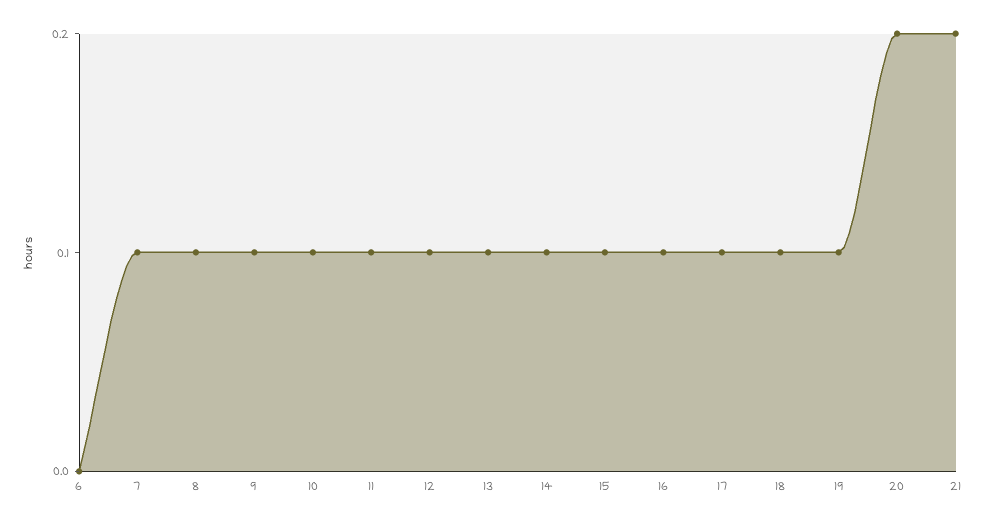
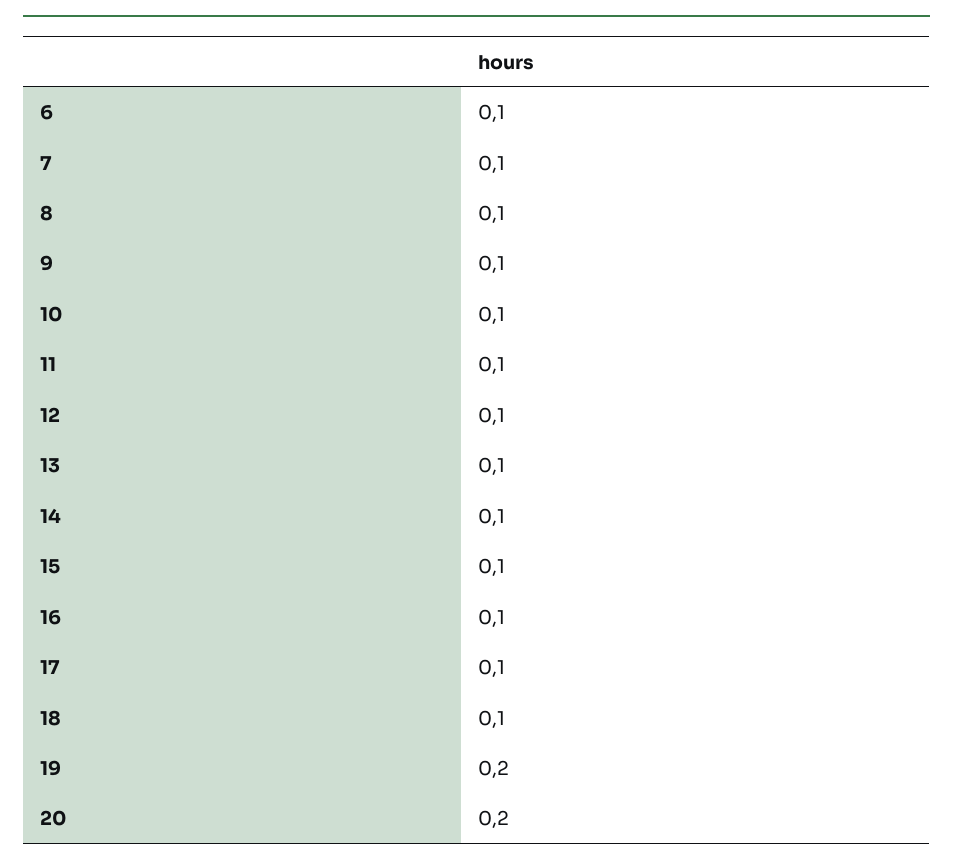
6: 0 -> 0.1
19: 0.1 -> 0.2
21: 0.2 -> none

